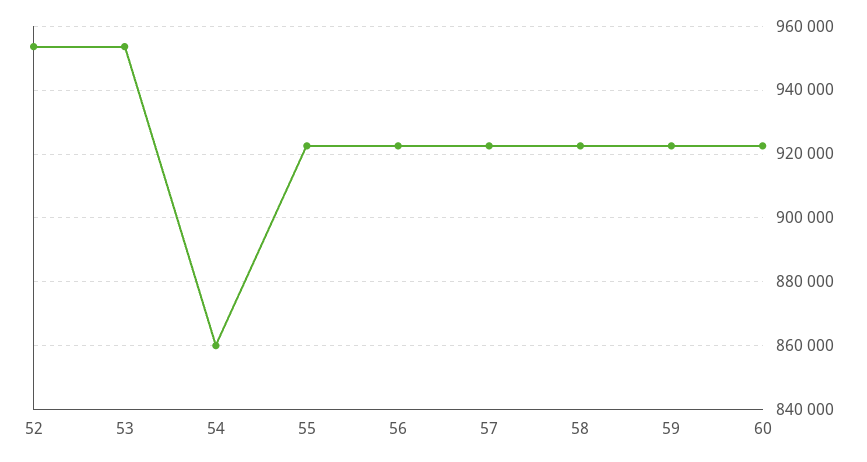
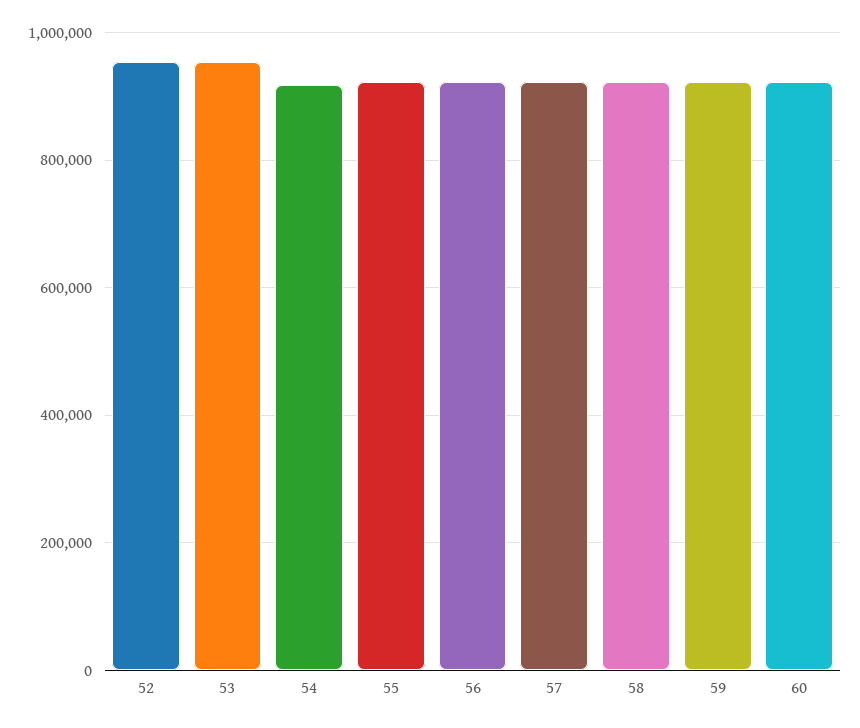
54: 860000 -> 920000

